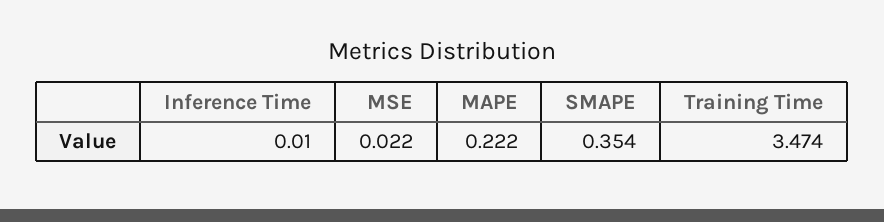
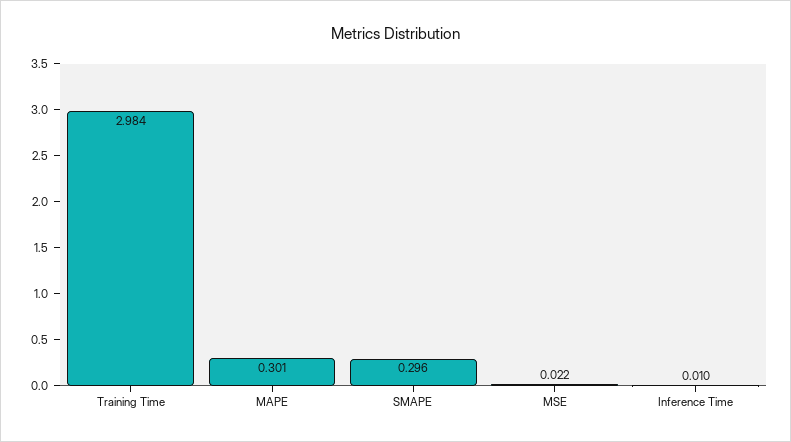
MAPE: 0.222 -> 0.301
SMAPE: 0.354 -> 0.296
Training Time: 3.474 -> 2.984

